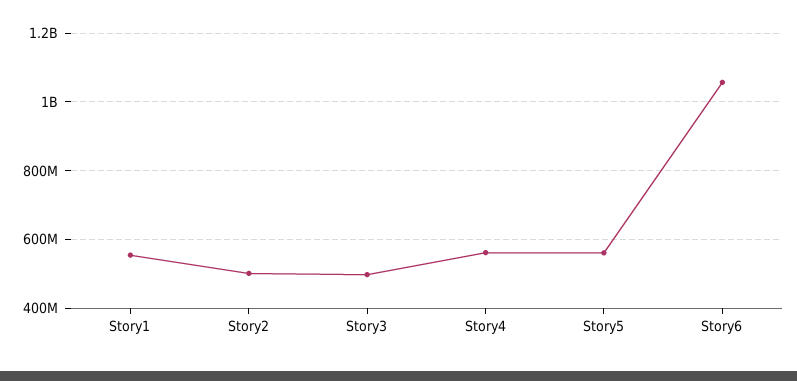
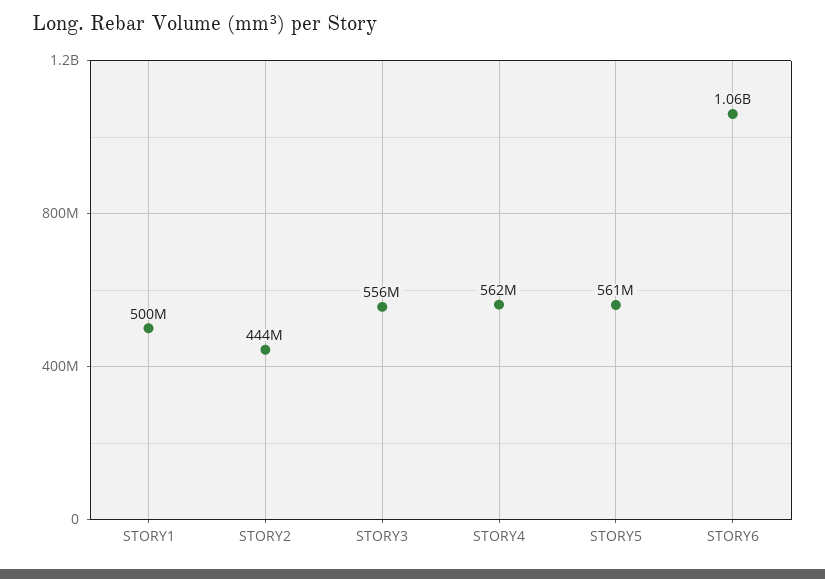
Story1: 560000000 -> 500000000
Story2: 500000000 -> 444000000
Story3: 500000000 -> 556000000

